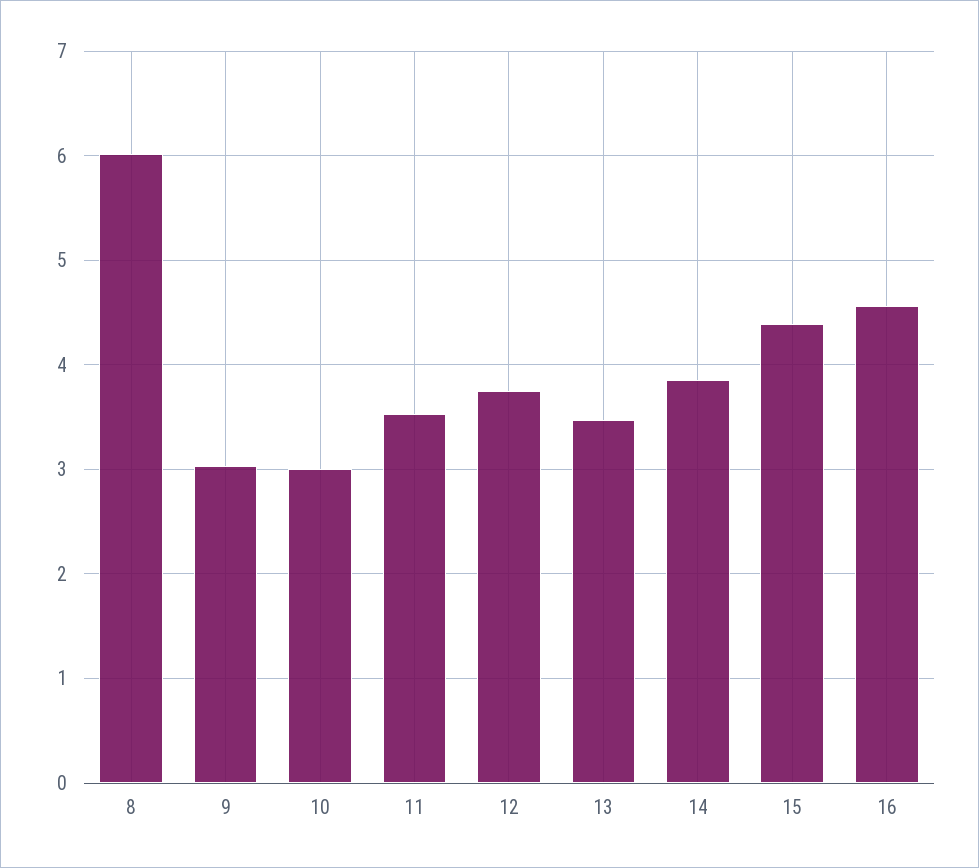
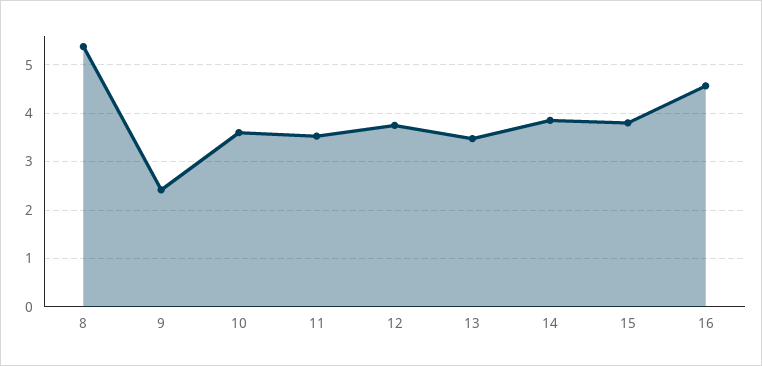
8: 6 -> 5.4
9: 3 -> 2.4
10: 3 -> 3.6
15: 4.4 -> 3.8

